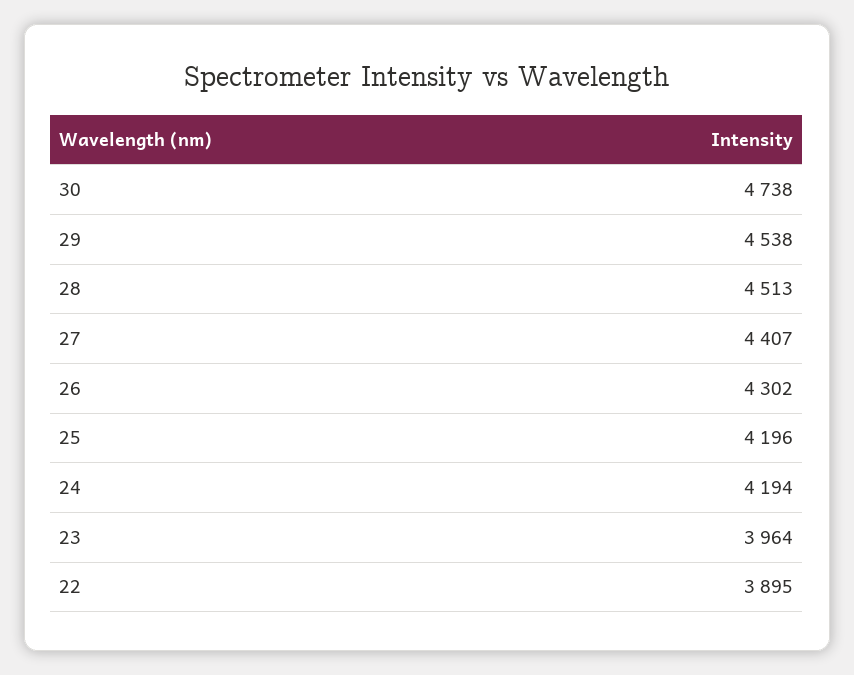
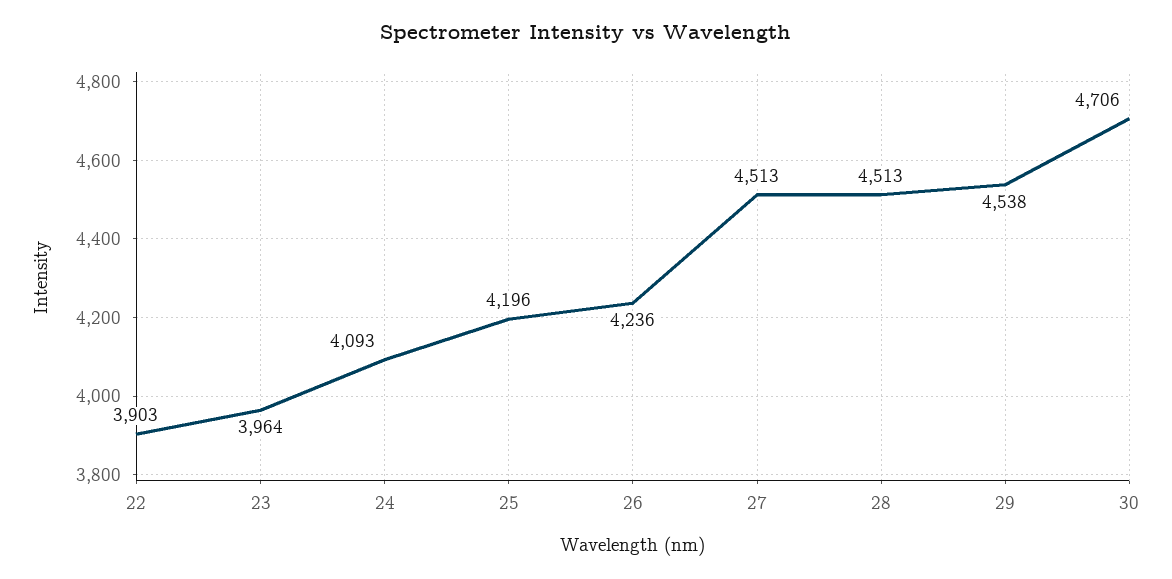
30: 4738 -> 4706
27: 4407 -> 4513
26: 4302 -> 4236
24: 4194 -> 4093
22: 3895 -> 3903

